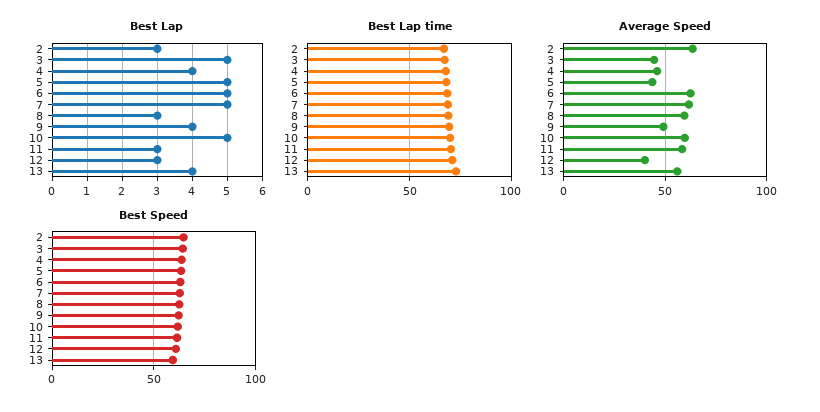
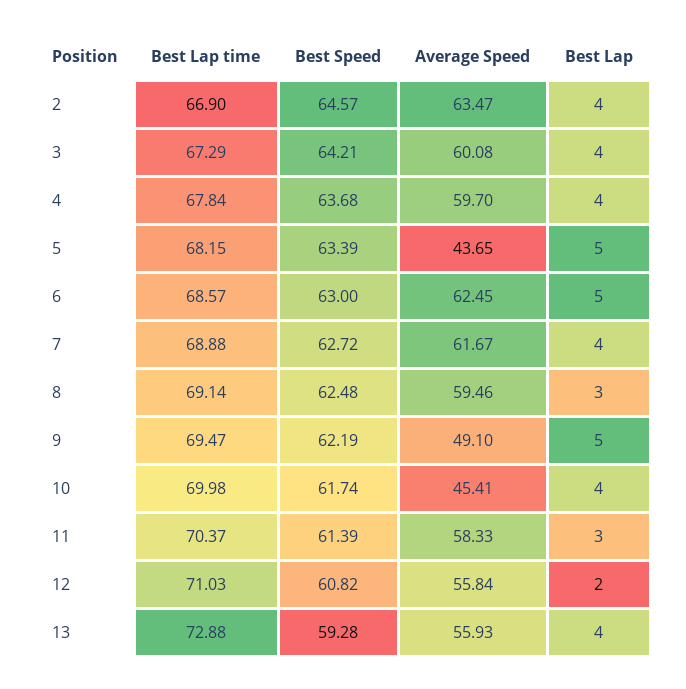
Best Lap, 2: 3 -> 4
Best Lap, 3: 5 -> 4
Best Lap, 7: 5 -> 4
Best Lap, 9: 4 -> 5
Best Lap, 10: 5 -> 4
Best Lap, 12: 3 -> 2
Average Speed, 3: 45 -> 60.08
Average Speed, 4: 45 -> 59.7
Average Speed, 10: 60 -> 45.41
Average Speed, 12: 40 -> 55.84

